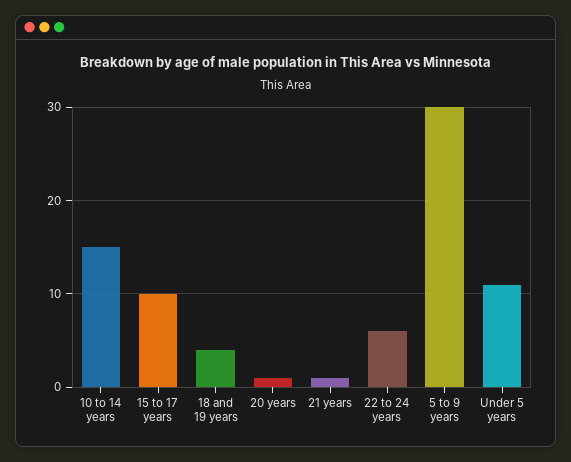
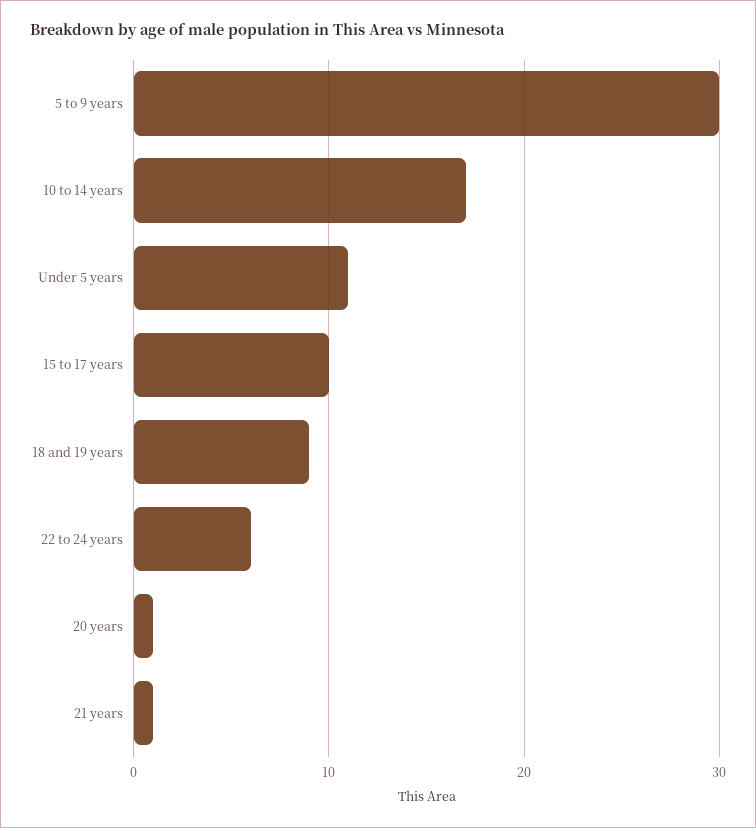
10 to 14 years: 15 -> 17
18 and 19 years: 4 -> 9

